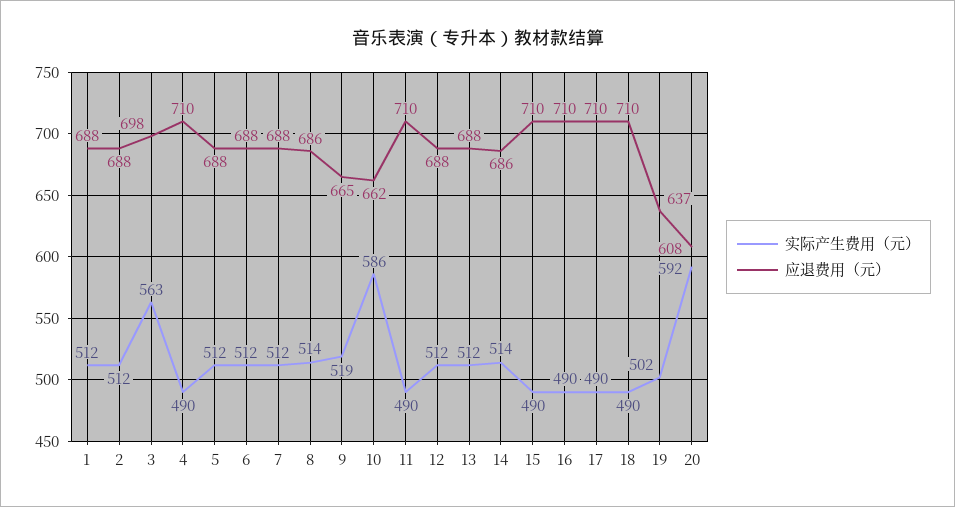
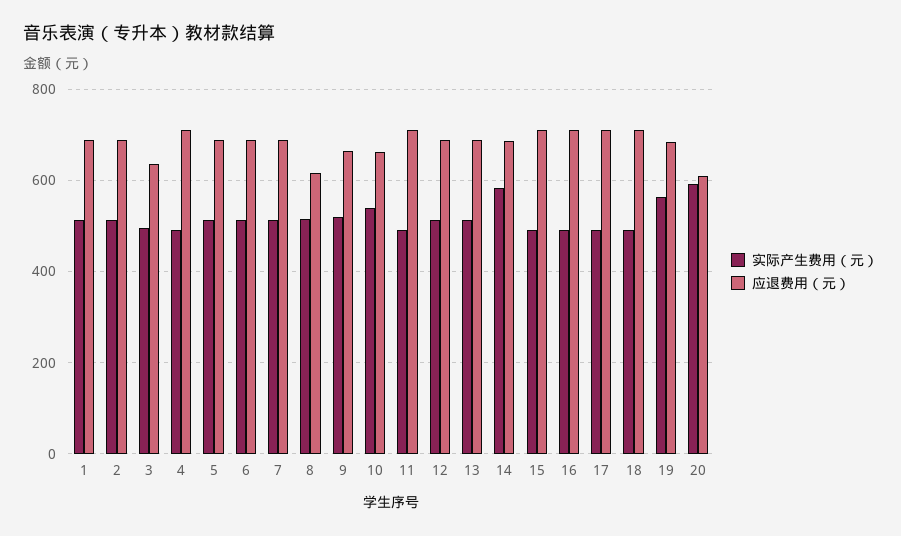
实际产生费用（元）, 3: 563 -> 500
应退费用（元）, 3: 698 -> 640
应退费用（元）, 8: 686 -> 620
实际产生费用（元）, 10: 586 -> 540
实际产生费用（元）, 14: 514 -> 580
实际产生费用（元）, 19: 502 -> 560
应退费用（元）, 19: 637 -> 680

